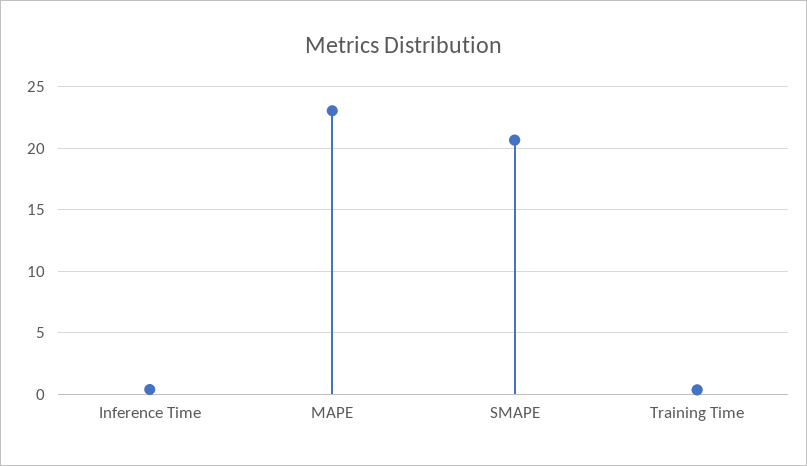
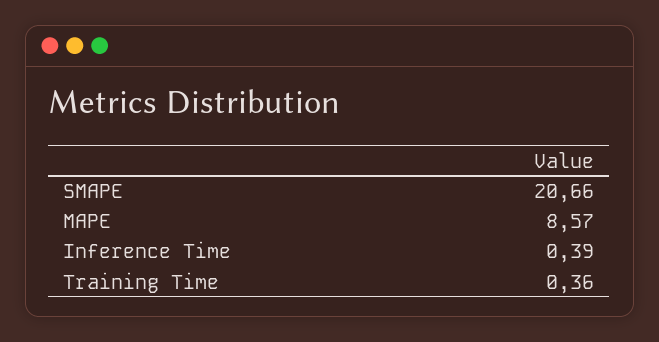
MAPE: 23 -> 8.57

